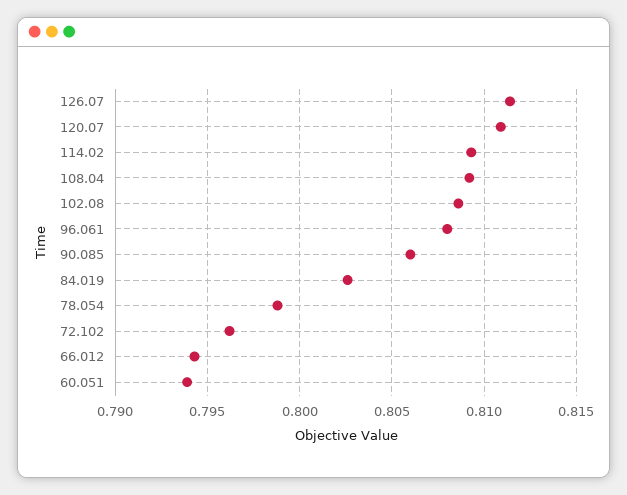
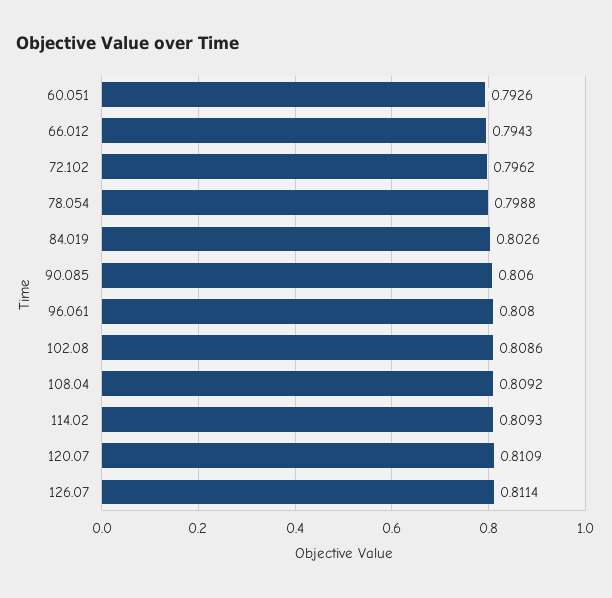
60.051: 0.794 -> 0.7926

